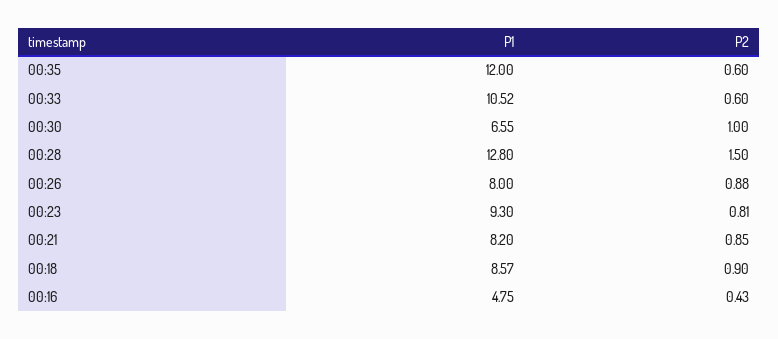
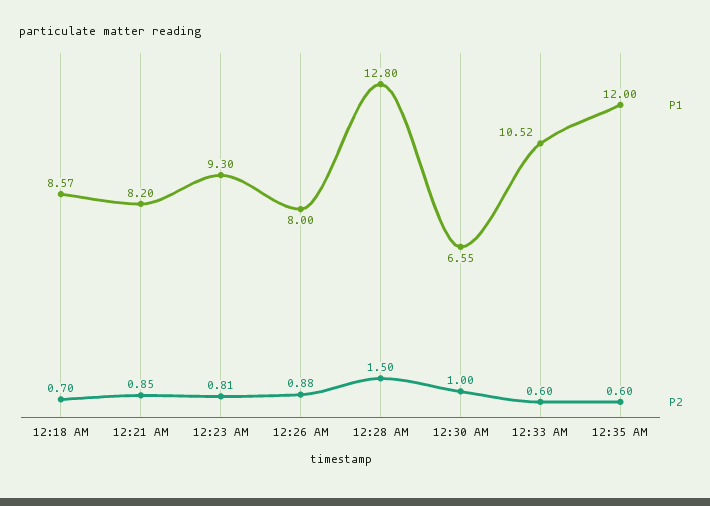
P2, 00:18: 0.9 -> 0.7
P1, 00:16: 4.75 -> none
P2, 00:16: 0.43 -> none

